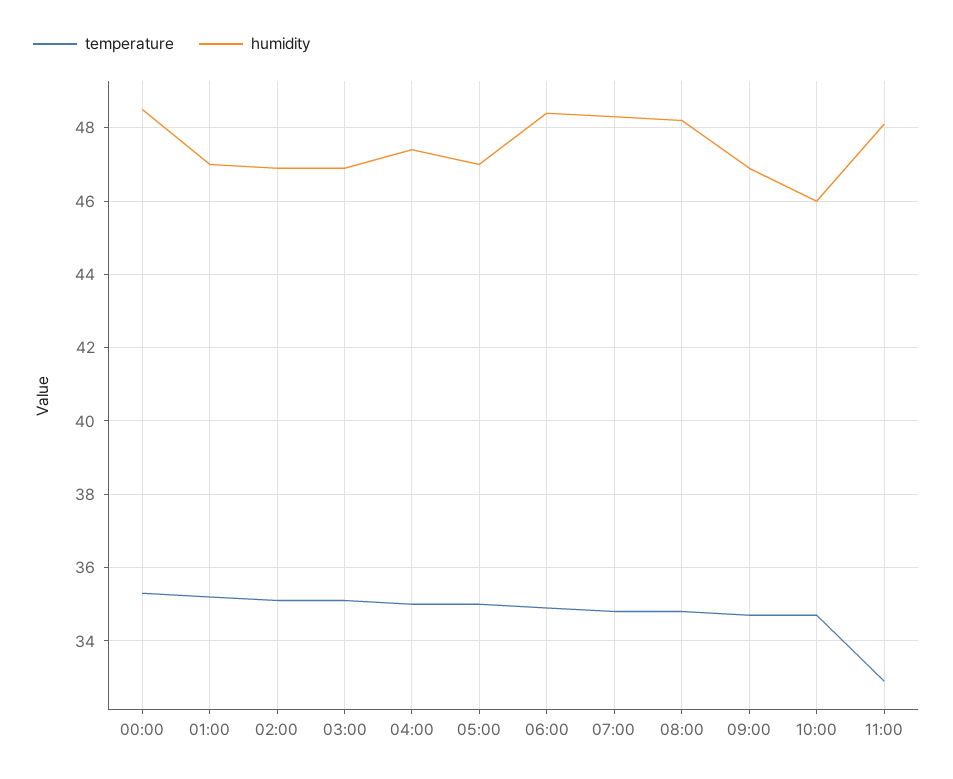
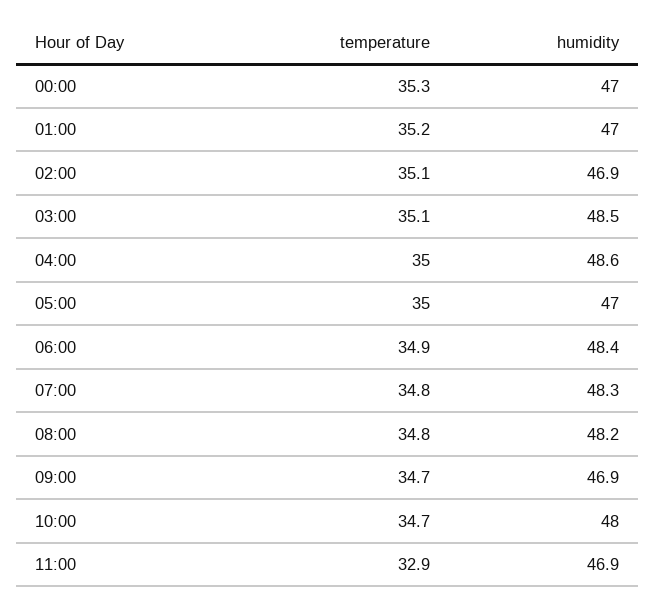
humidity, 00:00: 48.5 -> 47
humidity, 03:00: 47 -> 48.5
humidity, 04:00: 47.5 -> 48.6
humidity, 10:00: 46 -> 48
humidity, 11:00: 48 -> 46.9

